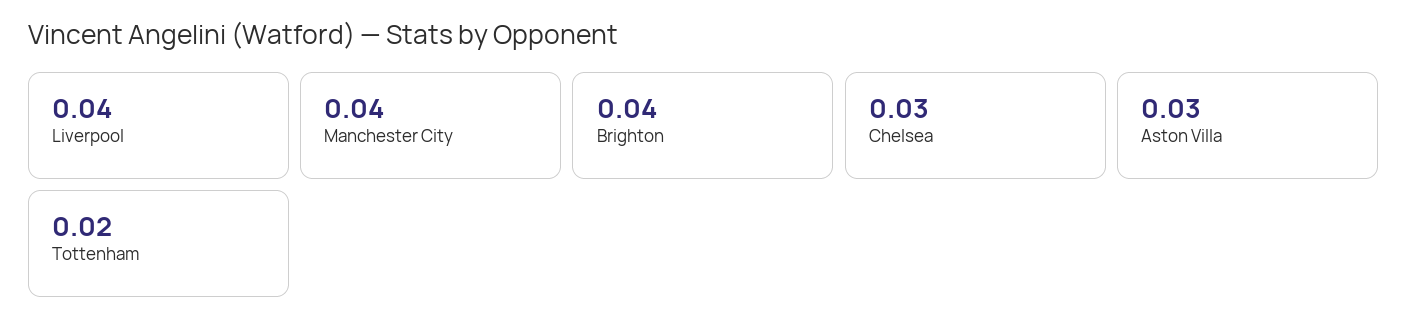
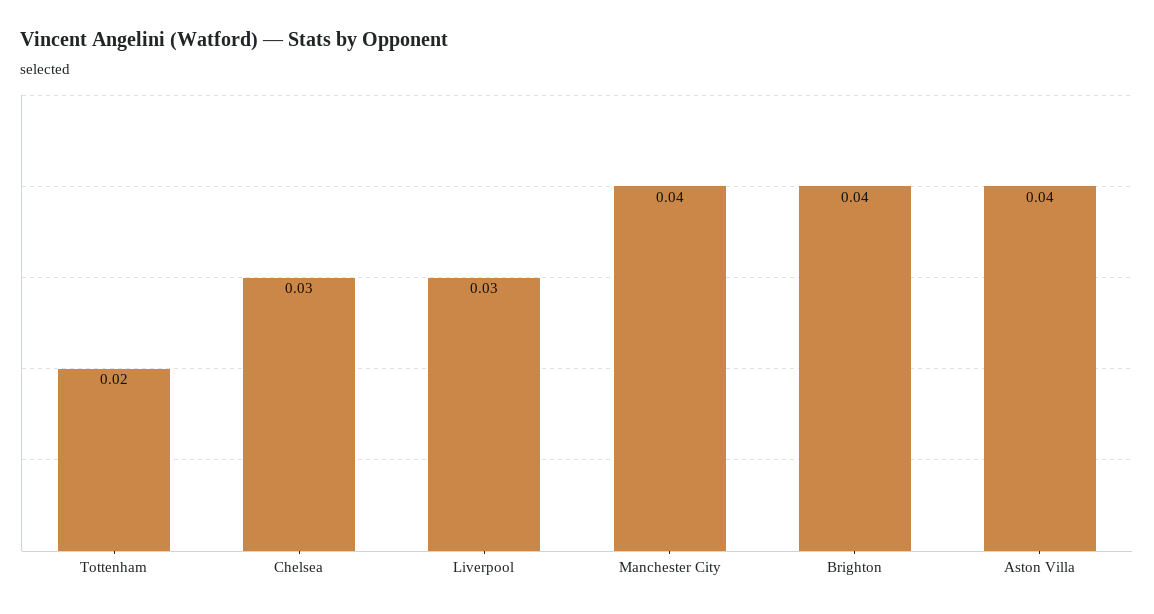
Liverpool: 0.04 -> 0.03
Aston Villa: 0.03 -> 0.04

